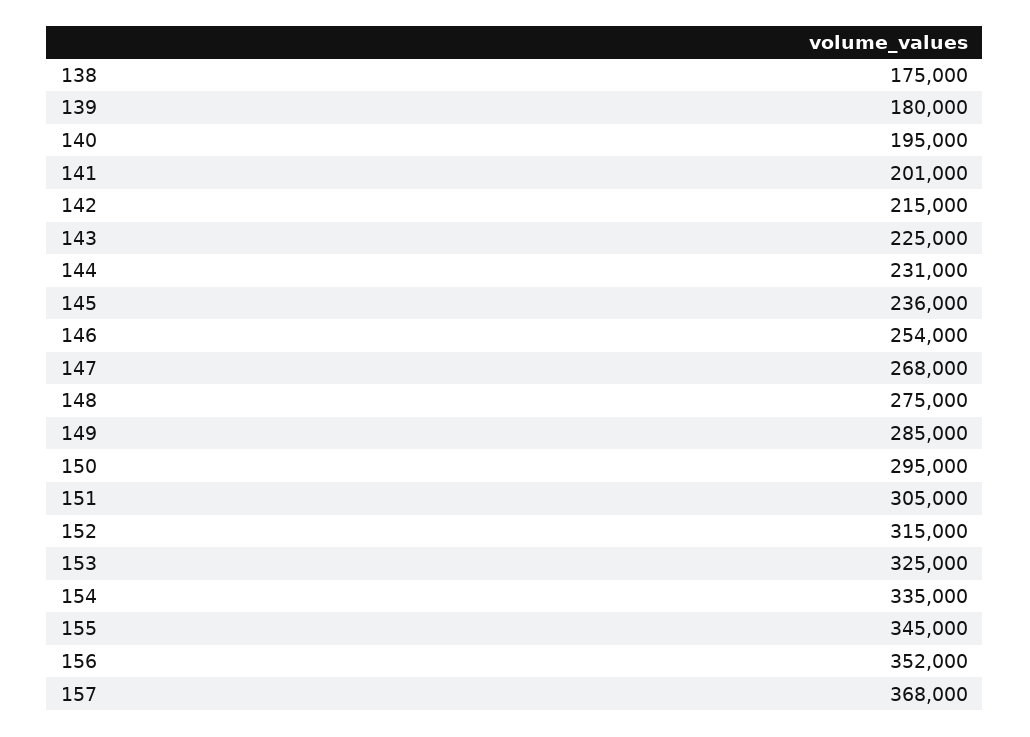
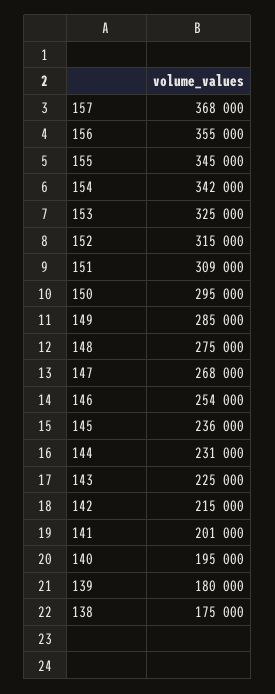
151: 305000 -> 309000
154: 335000 -> 342000
156: 352000 -> 355000

